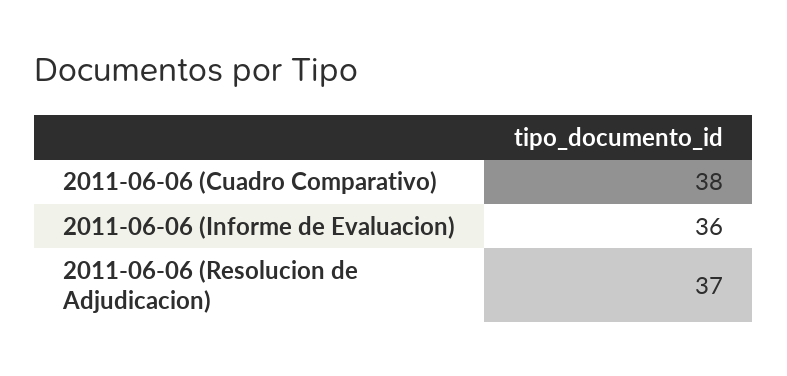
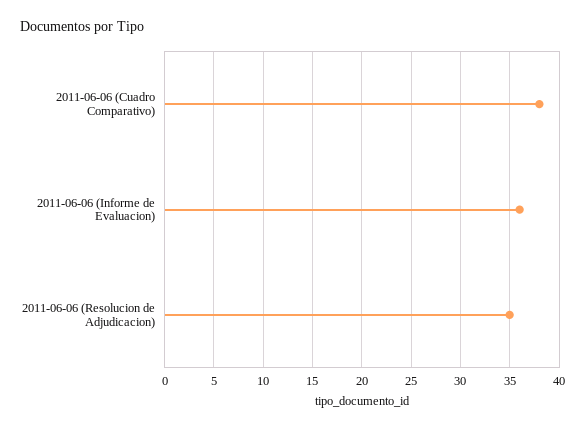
2011-06-06 (Resolucion de Adjudicacion): 37 -> 35

